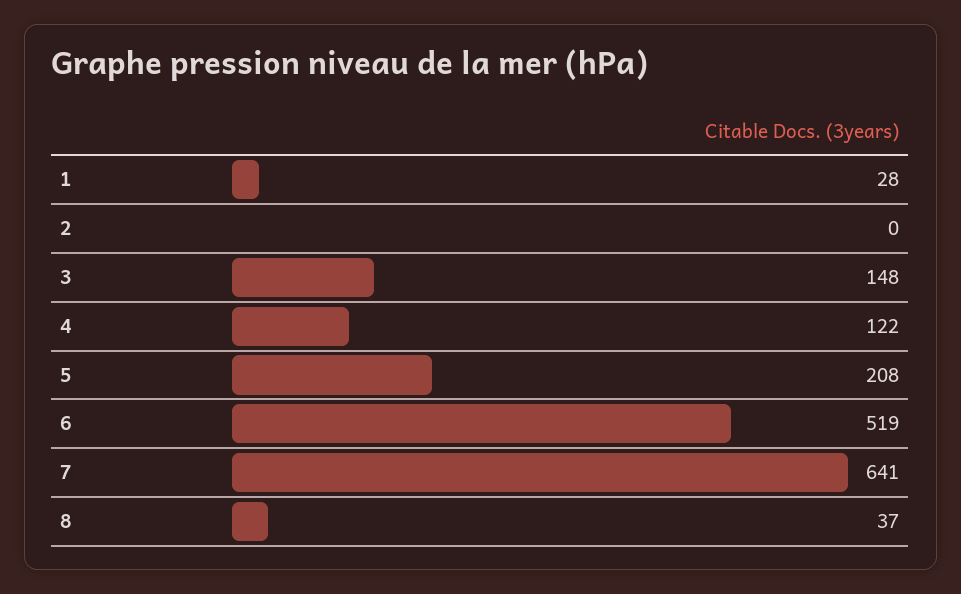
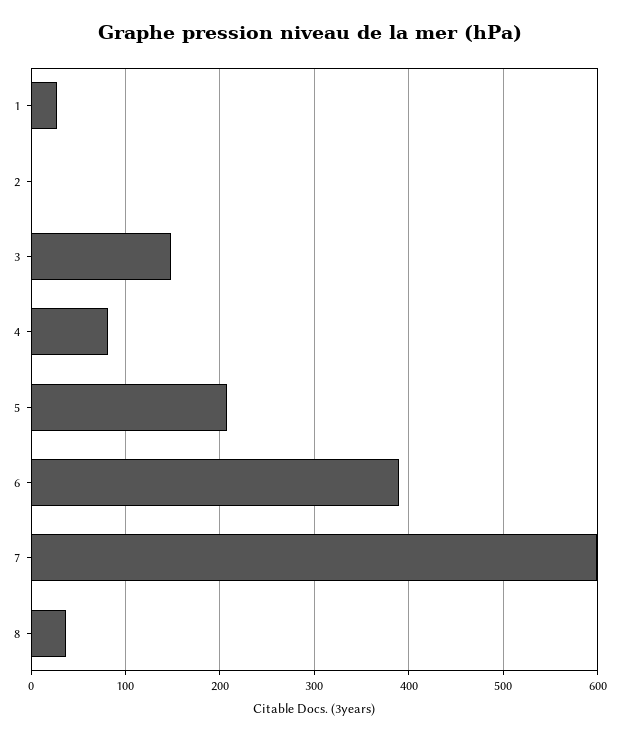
4: 122 -> 80
6: 519 -> 390
7: 641 -> 600

